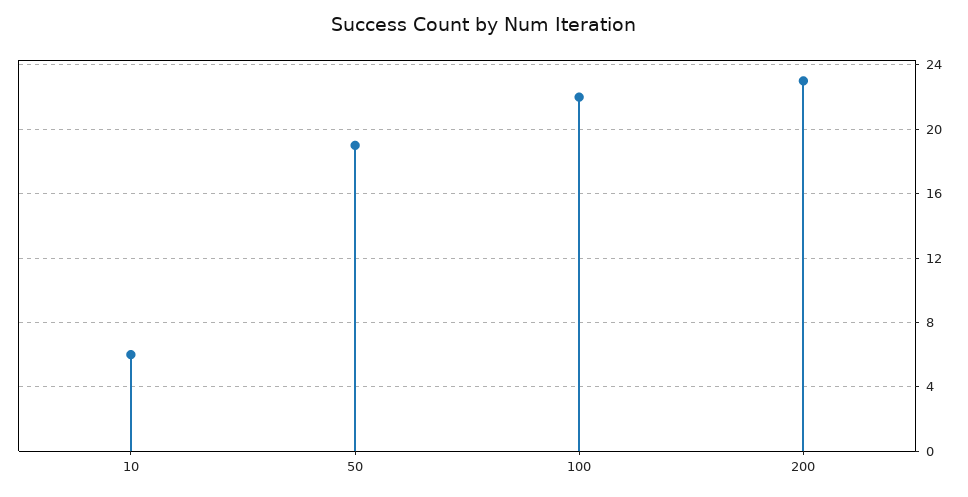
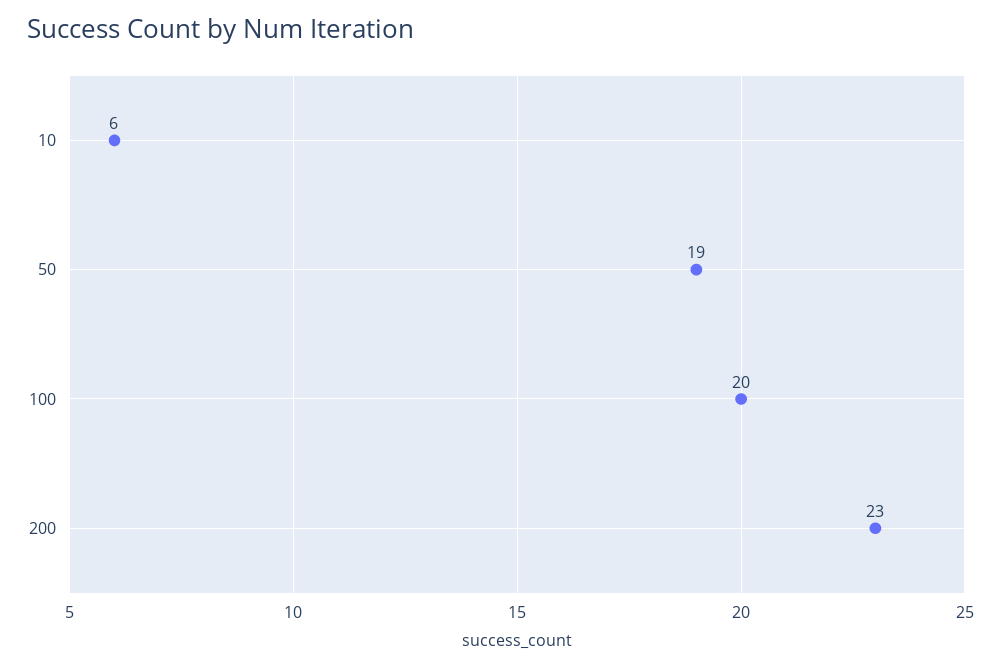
100: 22 -> 20

